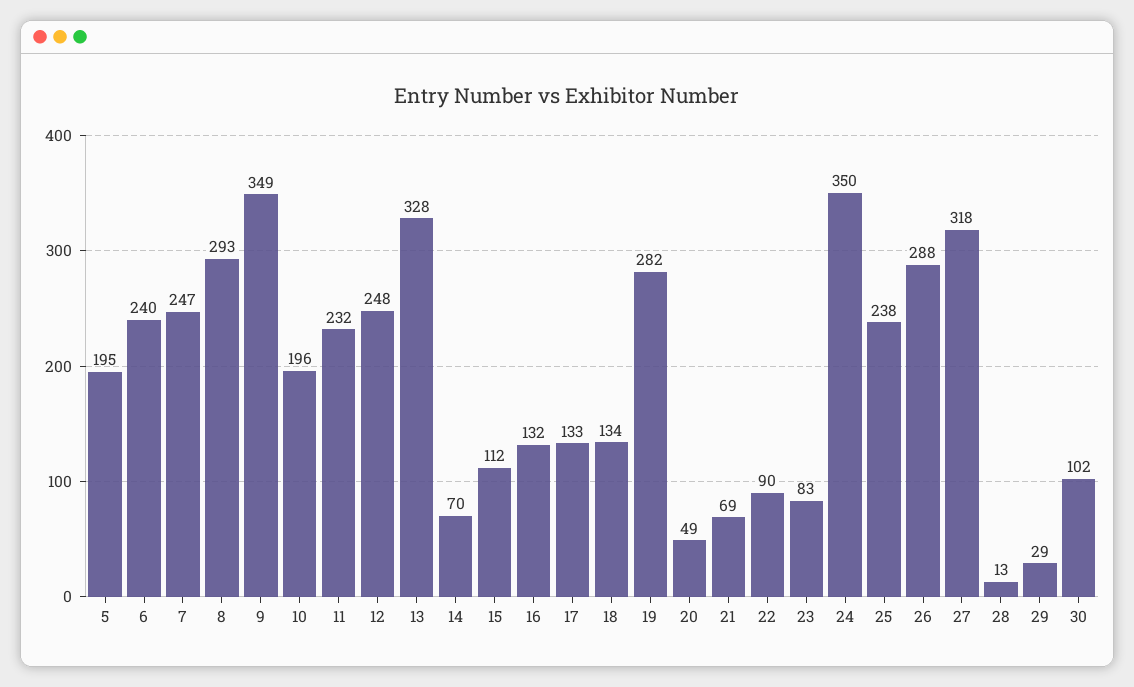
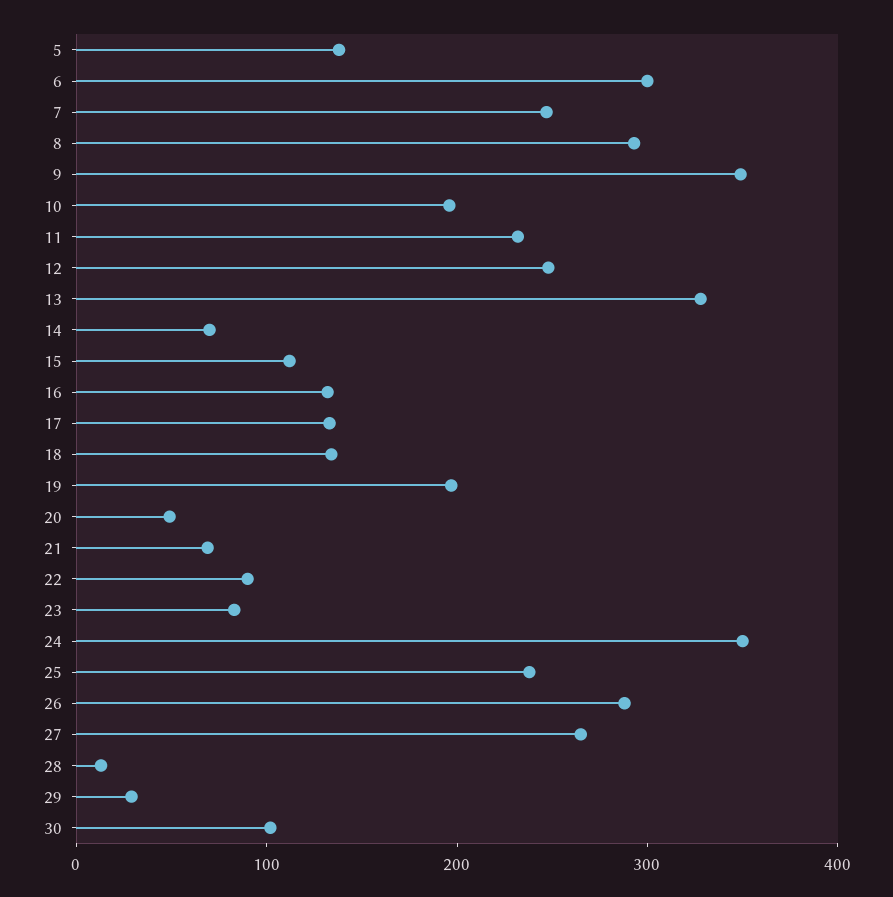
5: 195 -> 140
6: 240 -> 300
19: 282 -> 200
27: 318 -> 260

